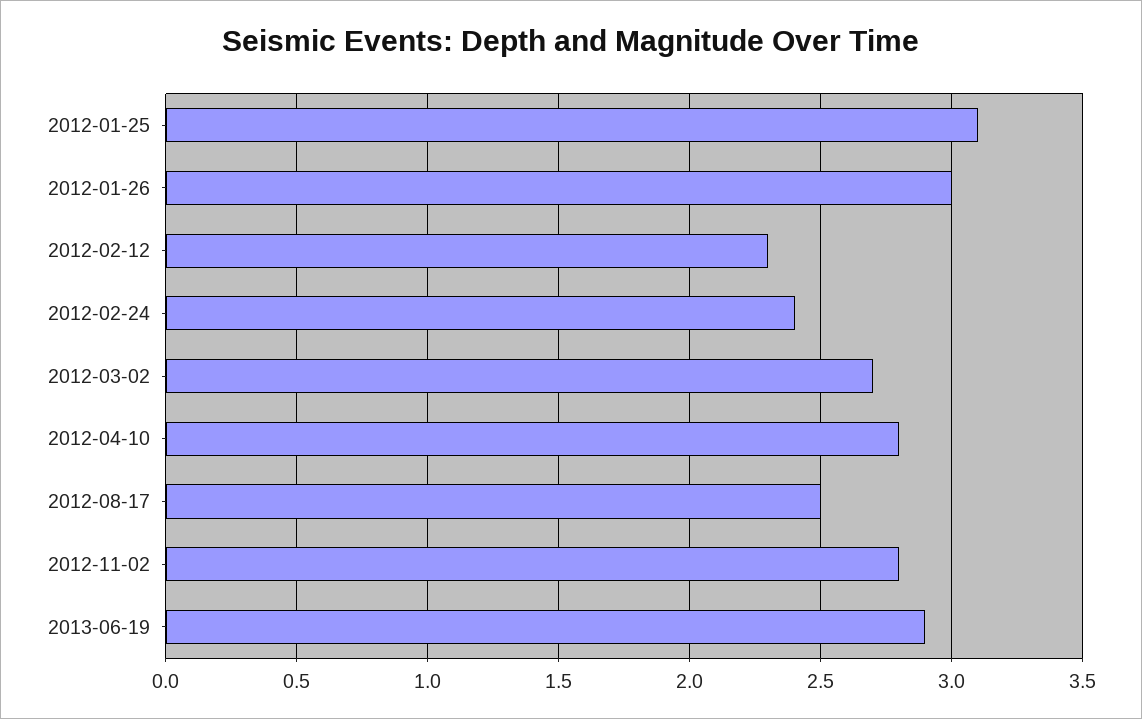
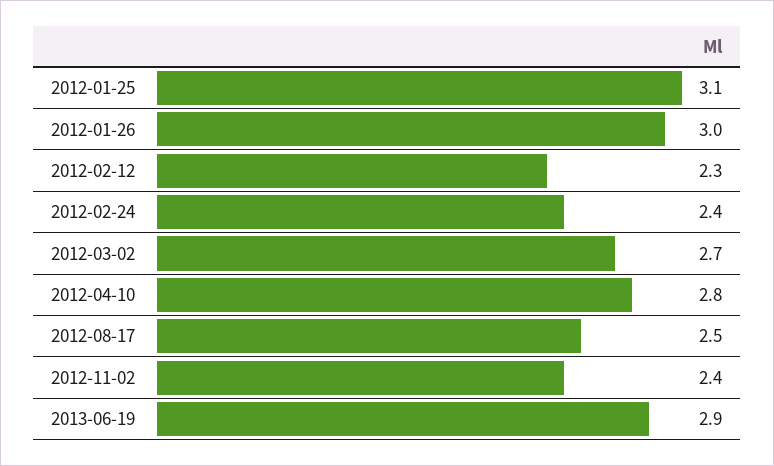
2012-11-02: 2.8 -> 2.4

